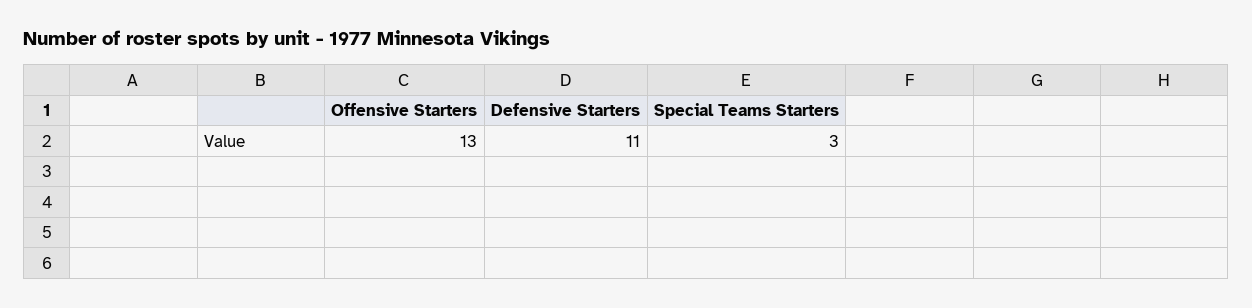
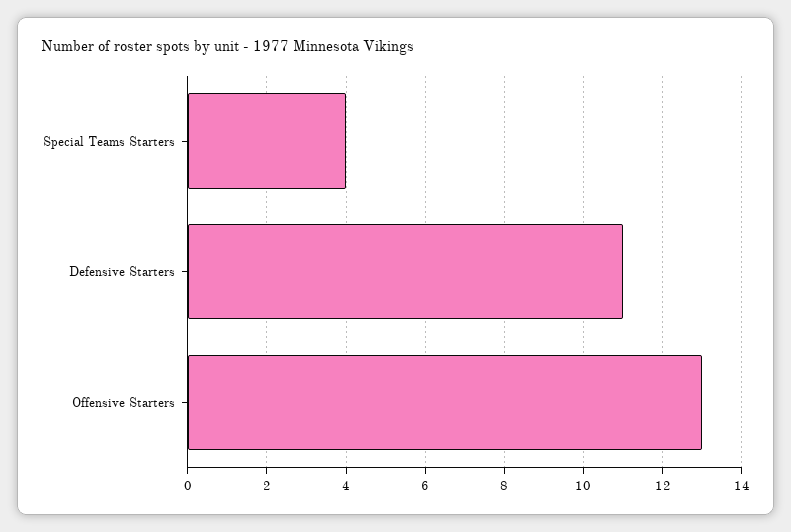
Special Teams Starters: 3 -> 4

